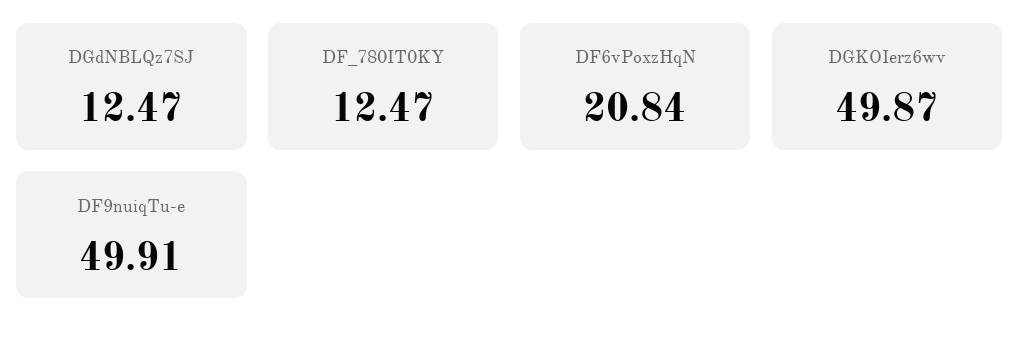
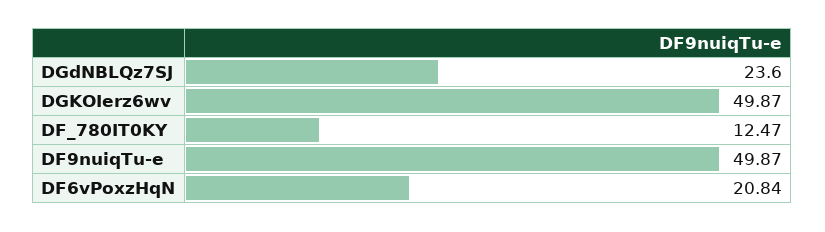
DGdNBLQz7SJ: 12.47 -> 23.6
DF9nuiqTu-e: 49.91 -> 49.87

